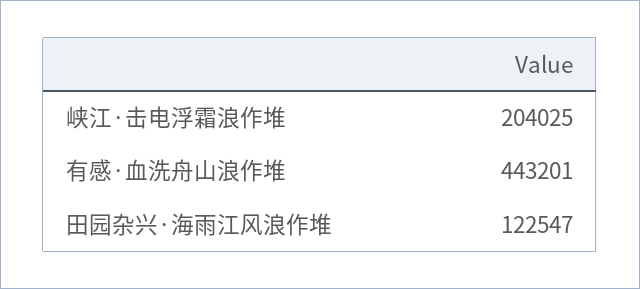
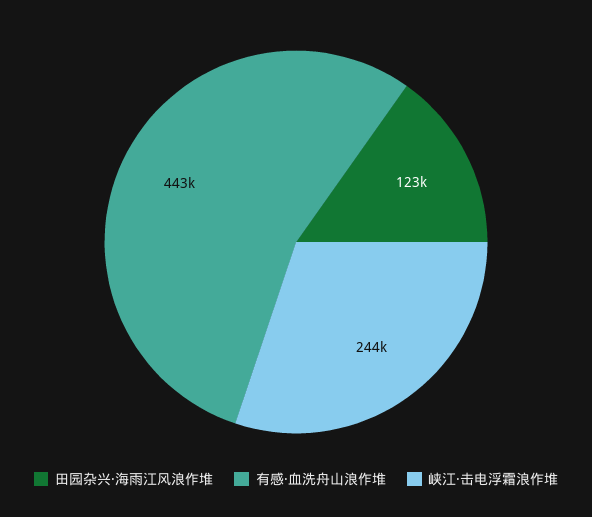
峡江·击电浮霜浪作堆: 204025 -> 244000

